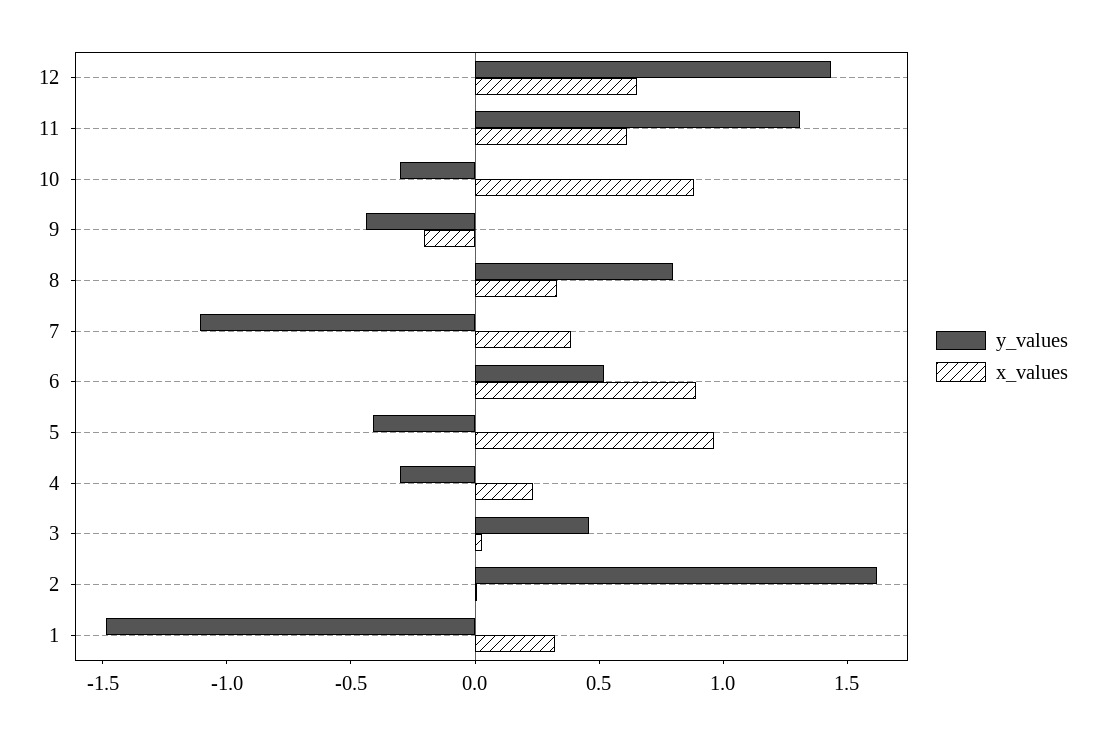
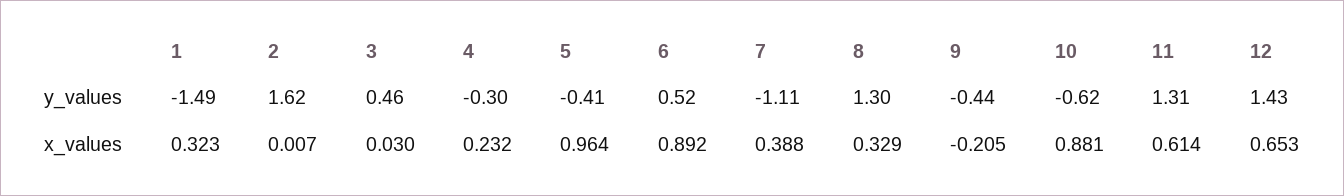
y_values, 10: -0.3 -> -0.62
y_values, 8: 0.8 -> 1.3

